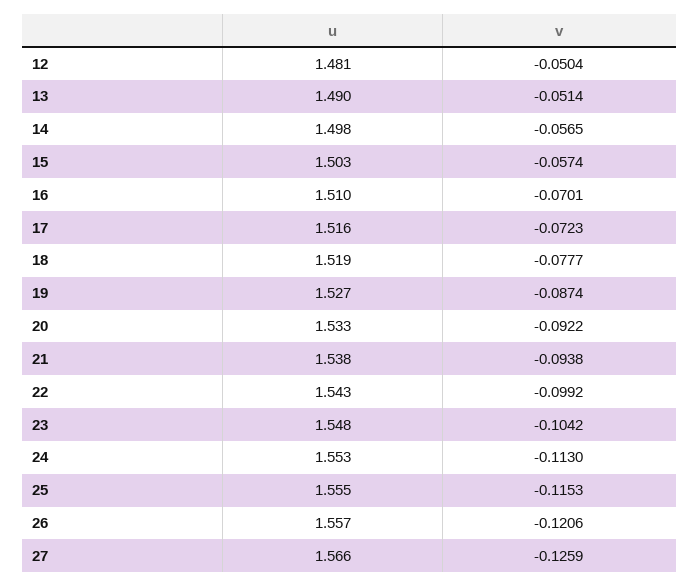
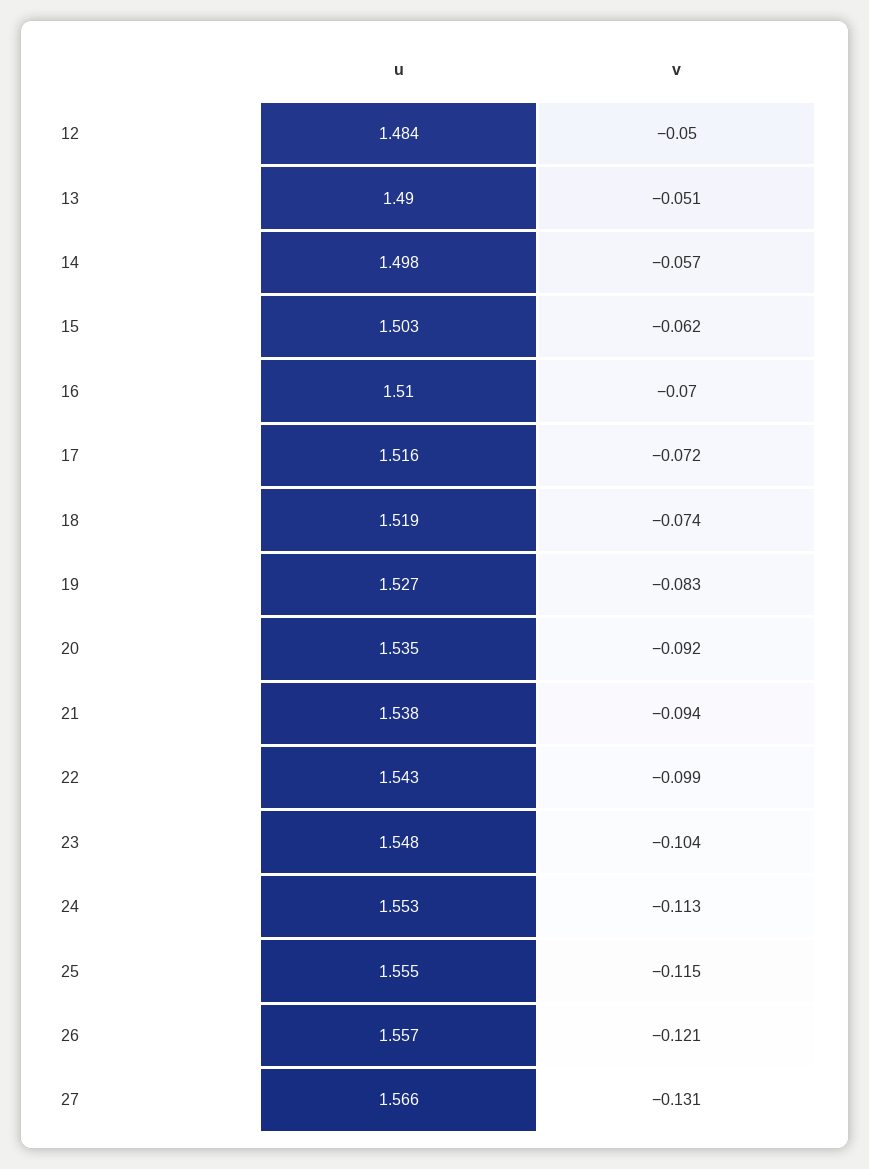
u, 12: 1.481 -> 1.484
v, 15: -0.0574 -> -0.062
v, 18: -0.0777 -> -0.074
v, 19: -0.0874 -> -0.083
u, 20: 1.533 -> 1.535
v, 27: -0.1259 -> -0.131

